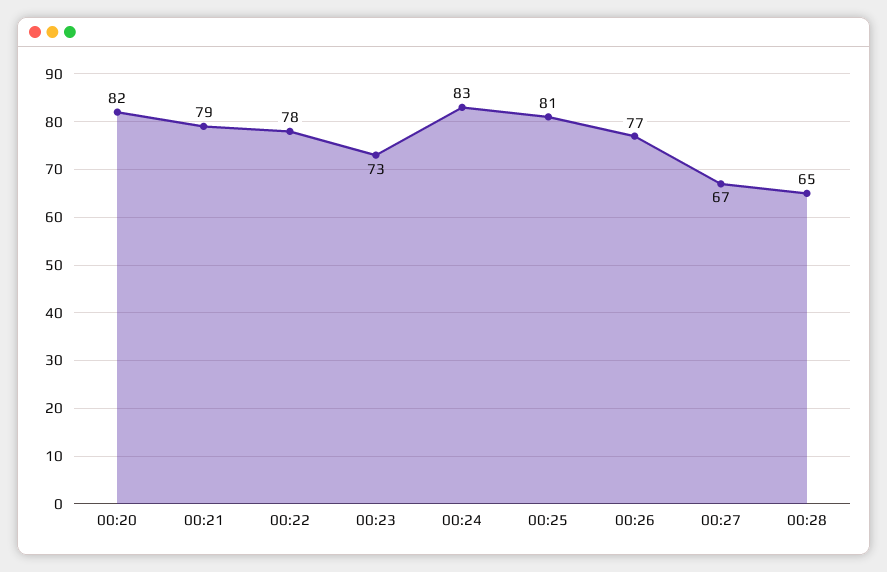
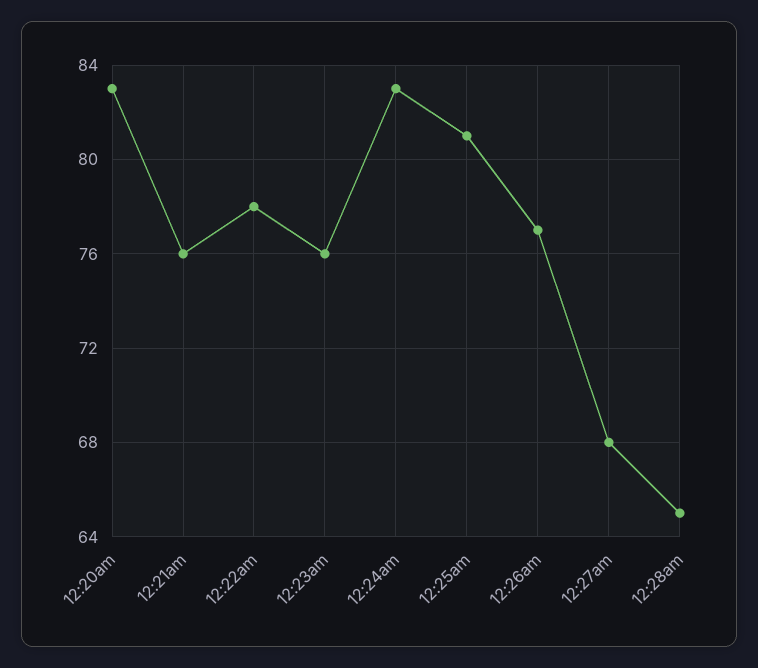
00:20: 82 -> 83
00:21: 79 -> 76
00:23: 73 -> 76
00:27: 67 -> 68

